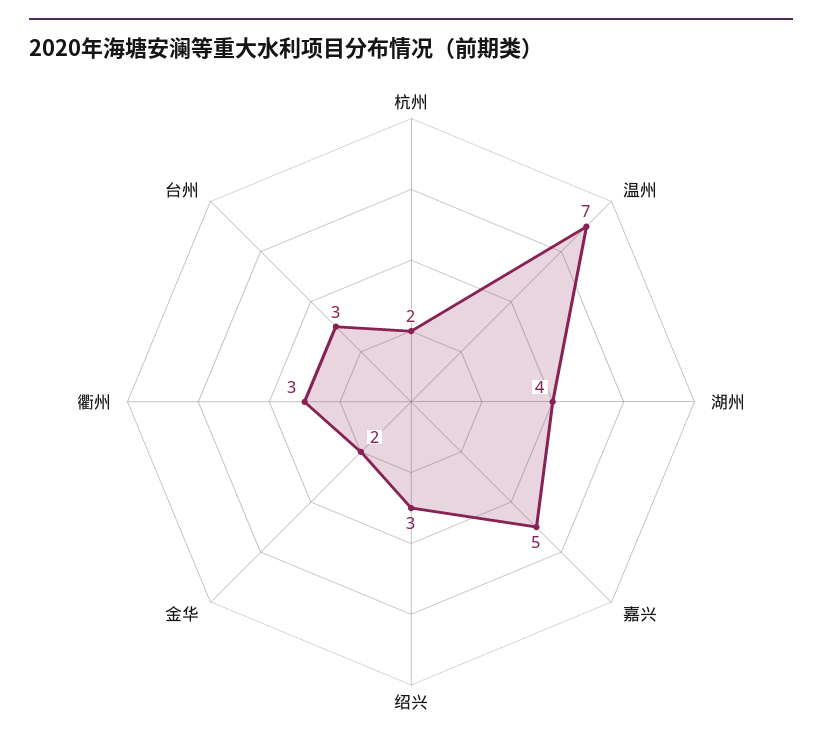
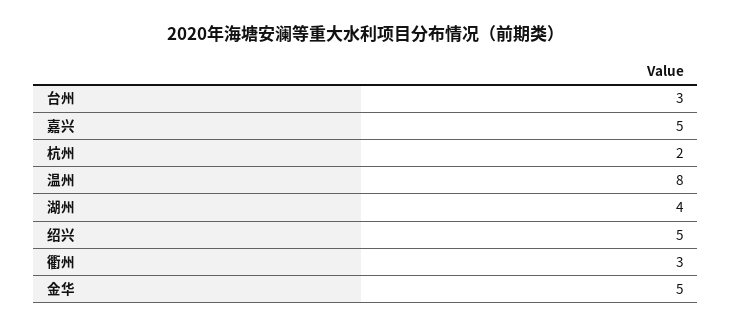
温州: 7 -> 8
绍兴: 3 -> 5
金华: 2 -> 5

